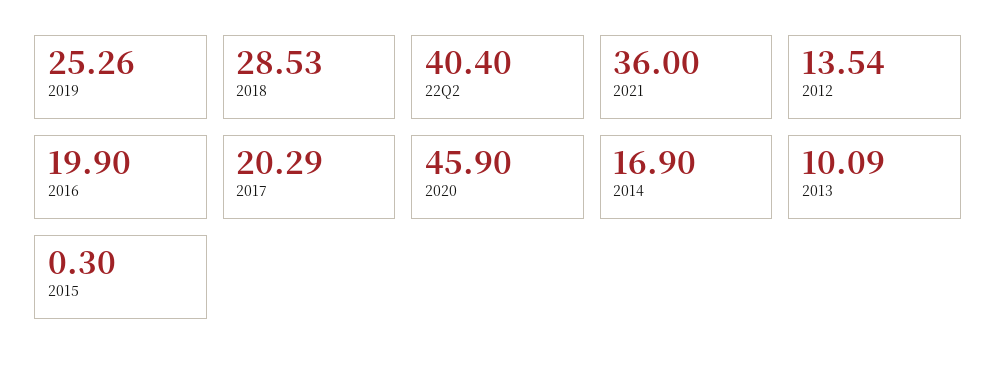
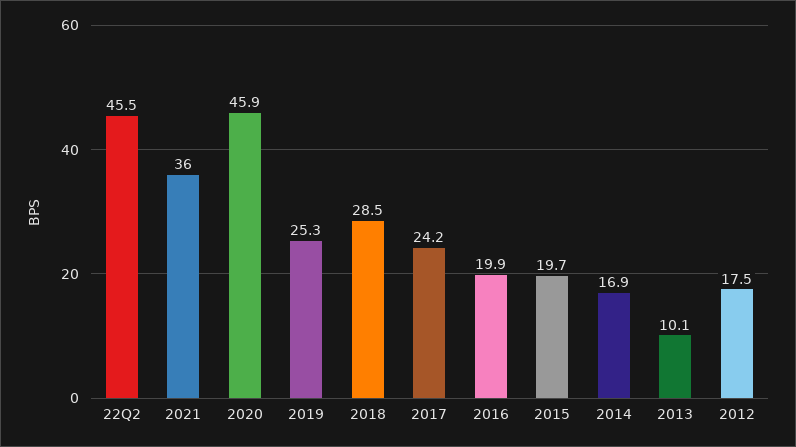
22Q2: 40.4 -> 45.5
2012: 13.54 -> 17.5
2017: 20.29 -> 24.2
2015: 0.3 -> 19.7

